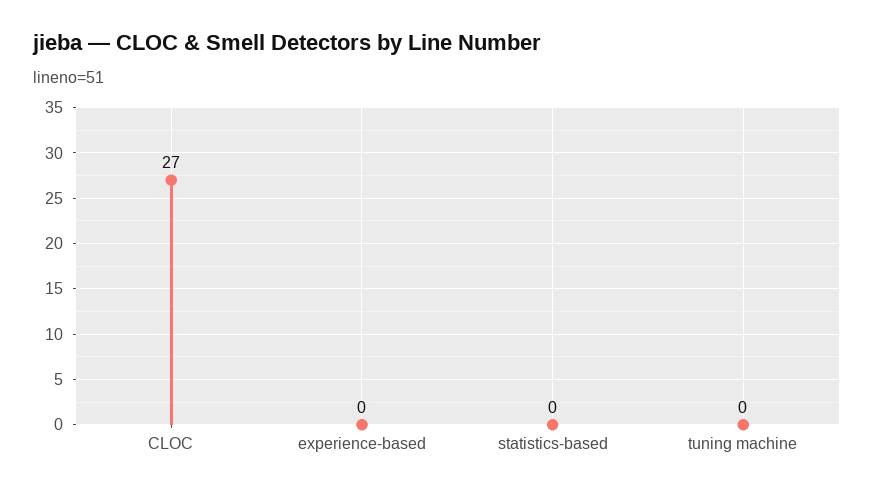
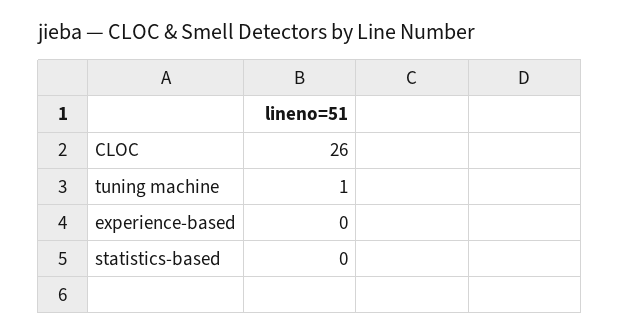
CLOC: 27 -> 26
tuning machine: 0 -> 1

